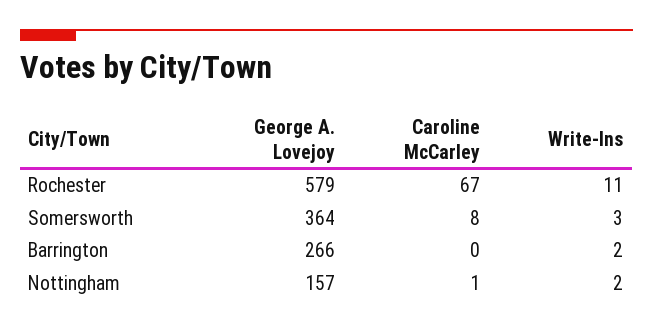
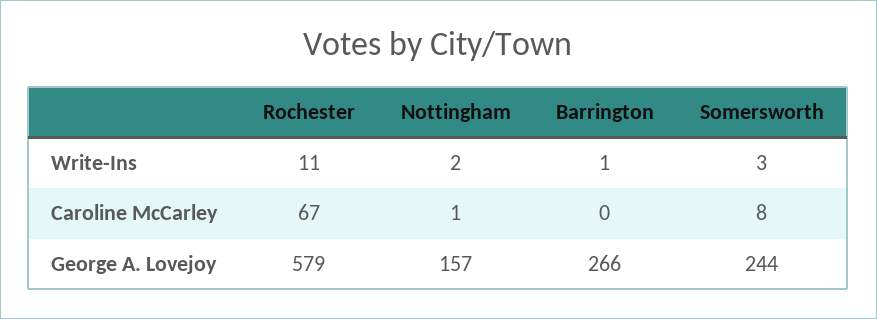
George A. Lovejoy, Somersworth: 364 -> 244
Write-Ins, Barrington: 2 -> 1

